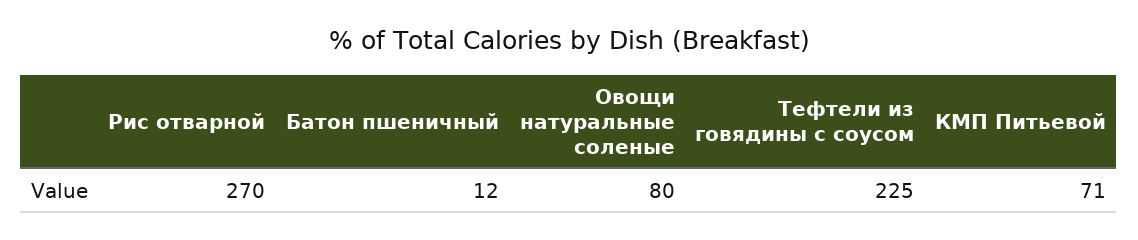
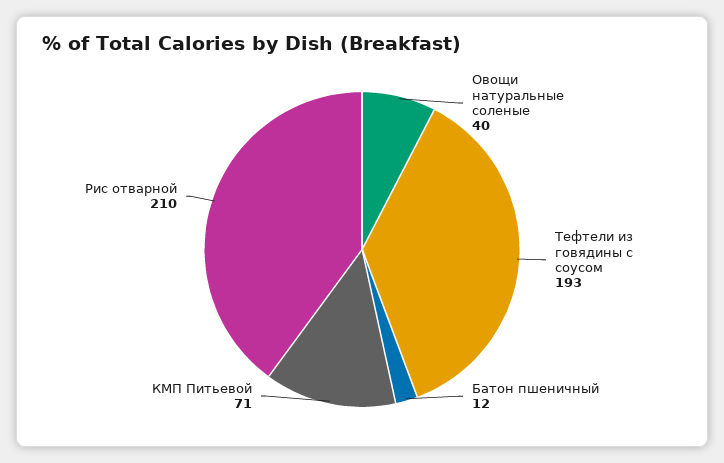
Рис отварной: 270 -> 210
Овощи натуральные соленые: 80 -> 40
Тефтели из говядины с соусом: 225 -> 193

